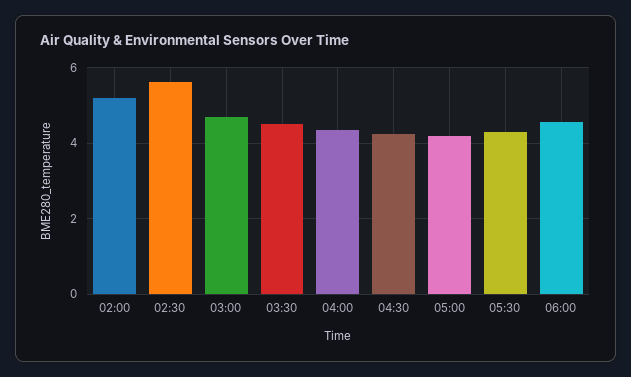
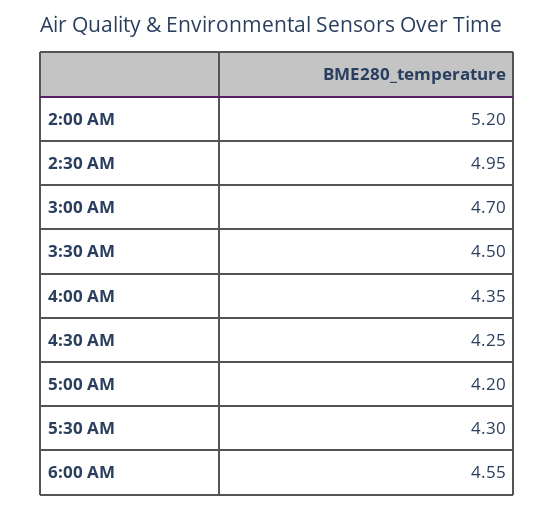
02:30: 5.6 -> 4.95

